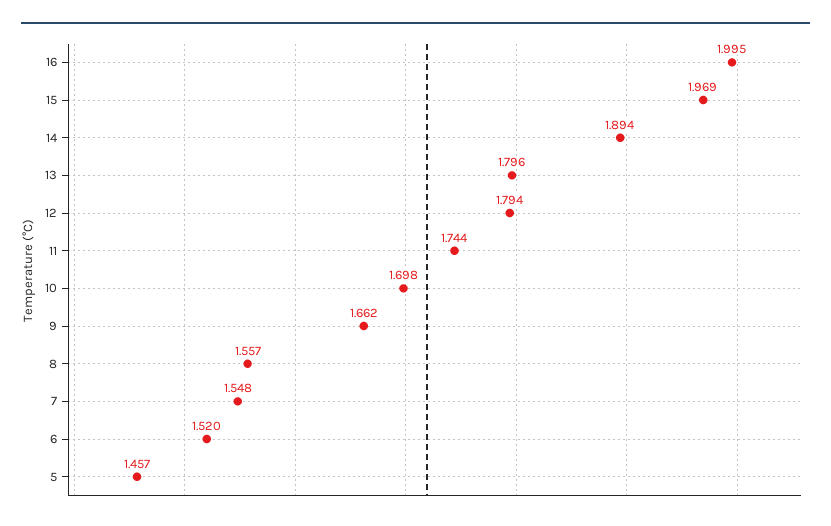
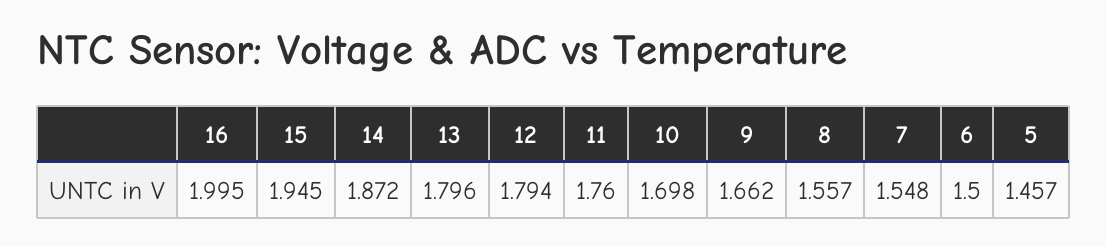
15: 1.969 -> 1.945
14: 1.894 -> 1.872
11: 1.744 -> 1.76
6: 1.52 -> 1.5

